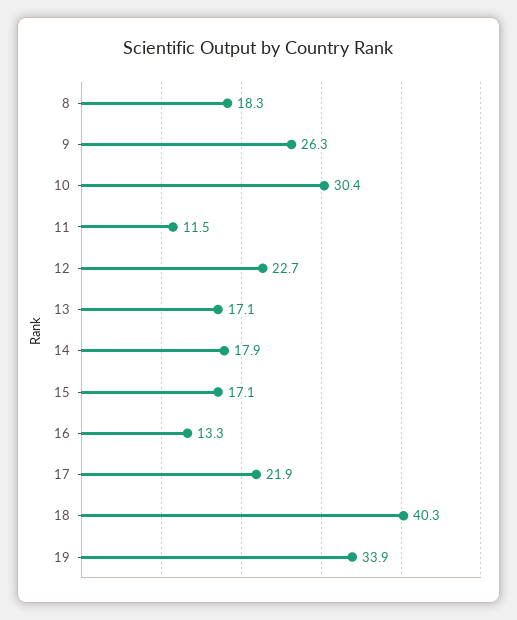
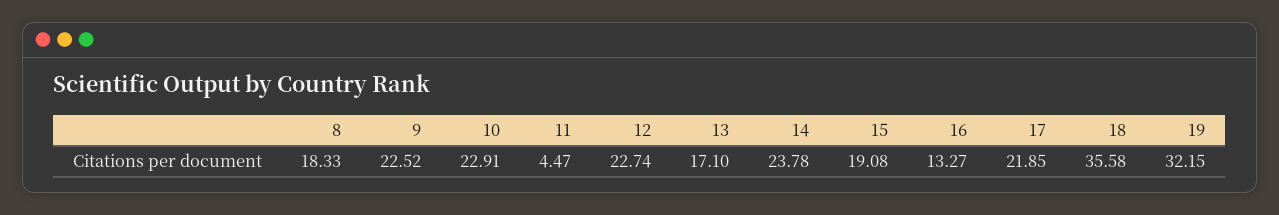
9: 26.3 -> 22.52
10: 30.4 -> 22.91
11: 11.5 -> 4.47
14: 17.9 -> 23.78
15: 17.1 -> 19.08
18: 40.3 -> 35.58
19: 33.9 -> 32.15

